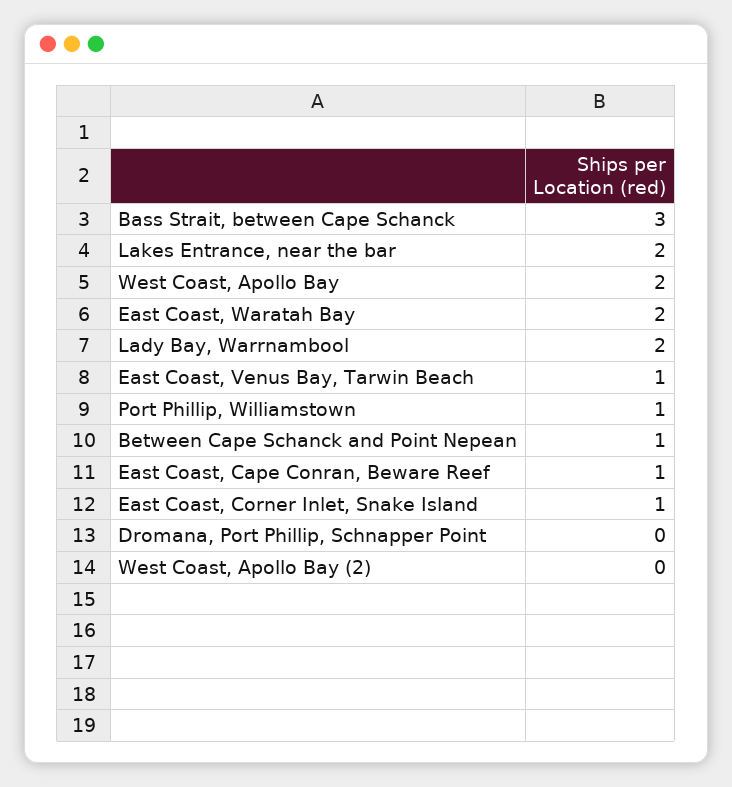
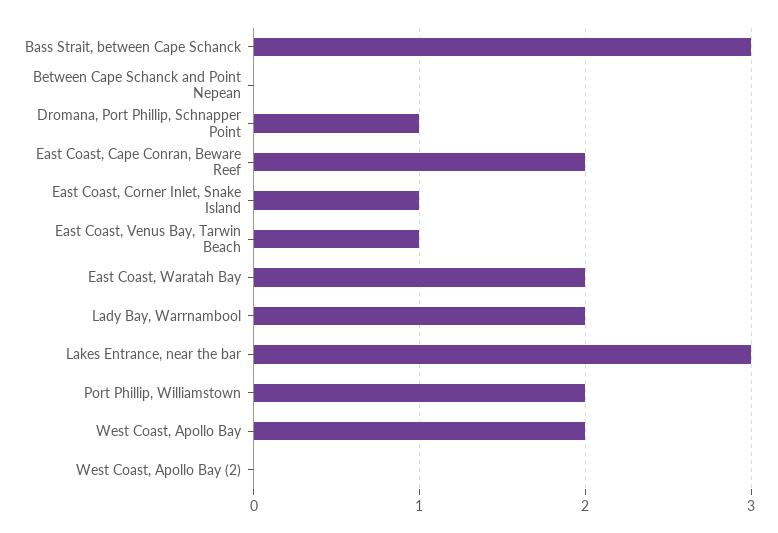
Lakes Entrance, near the bar: 2 -> 3
Port Phillip, Williamstown: 1 -> 2
Between Cape Schanck and Point Nepean: 1 -> 0
East Coast, Cape Conran, Beware Reef: 1 -> 2
Dromana, Port Phillip, Schnapper Point: 0 -> 1

